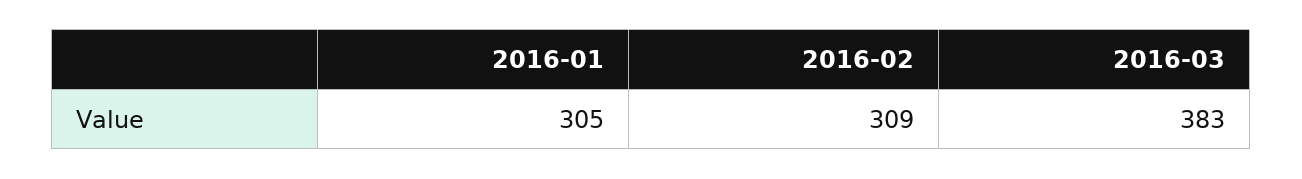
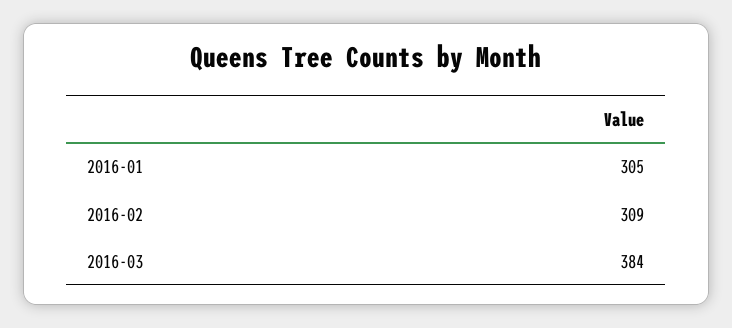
2016-03: 383 -> 384

